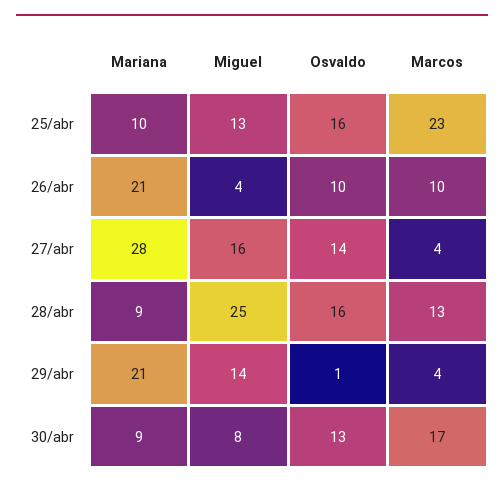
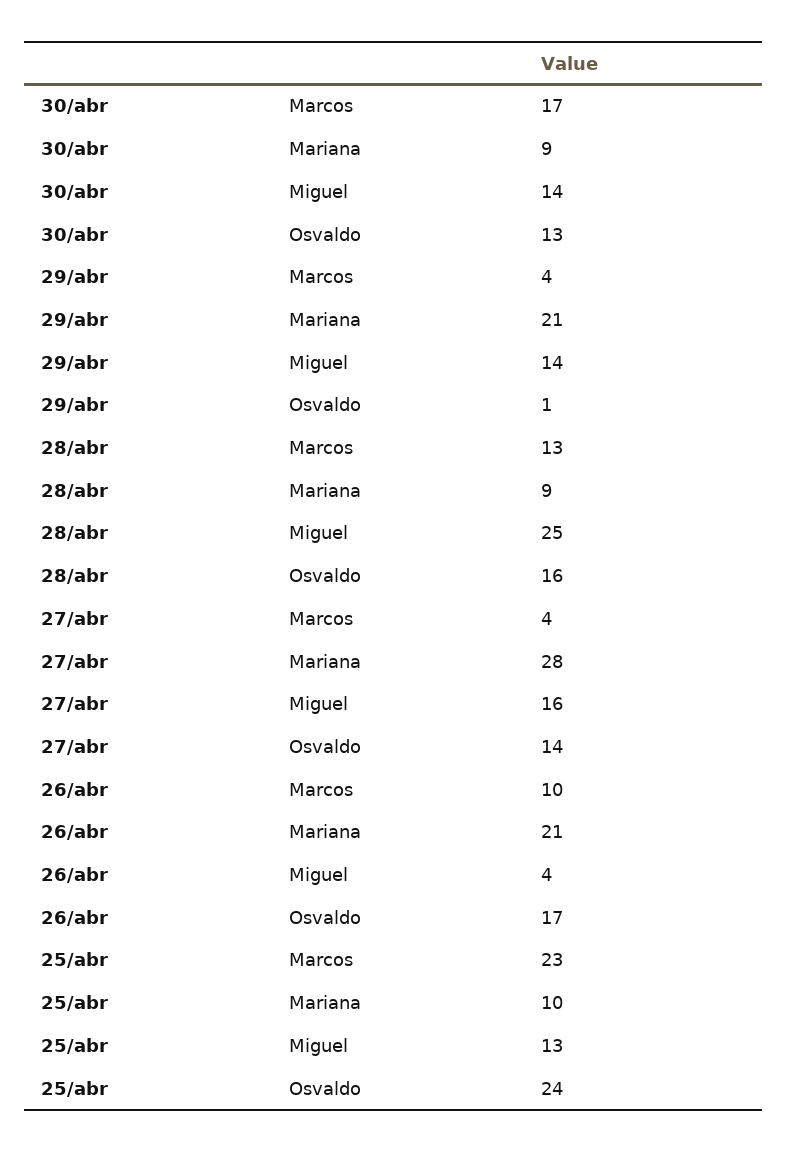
Osvaldo, 25/abr: 16 -> 24
Osvaldo, 26/abr: 10 -> 17
Miguel, 30/abr: 8 -> 14

